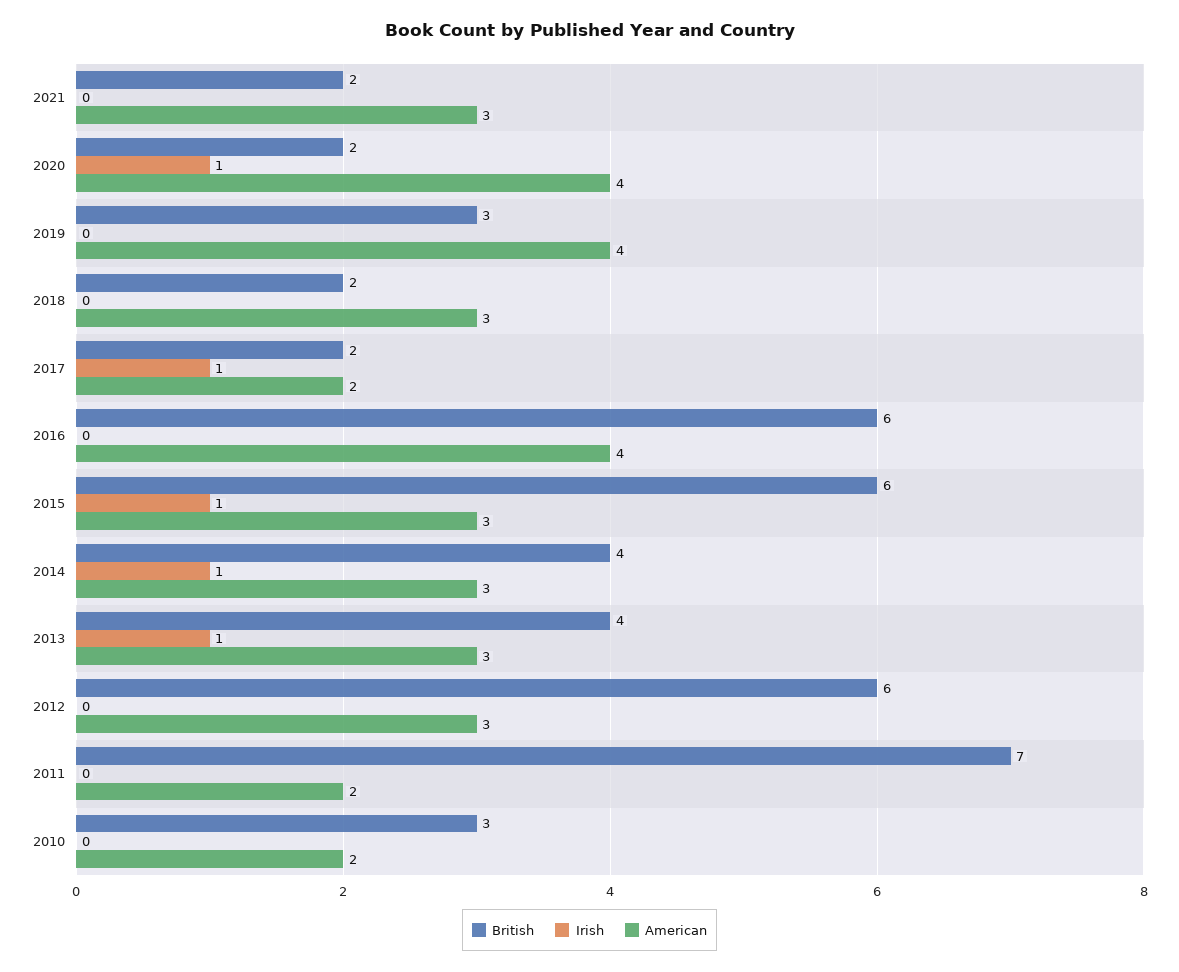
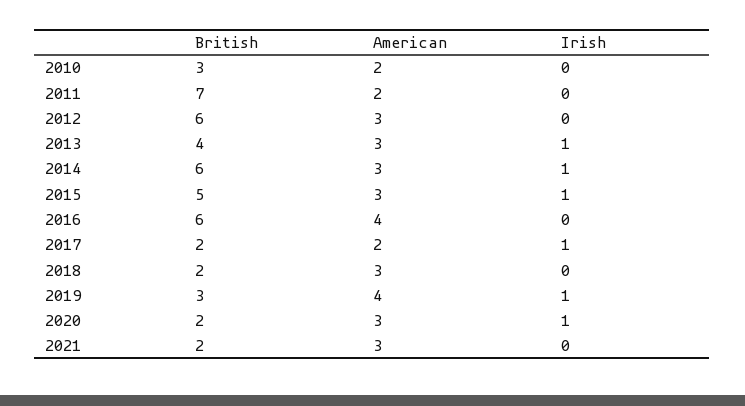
American, 2020: 4 -> 3
Irish, 2019: 0 -> 1
British, 2015: 6 -> 5
British, 2014: 4 -> 6

